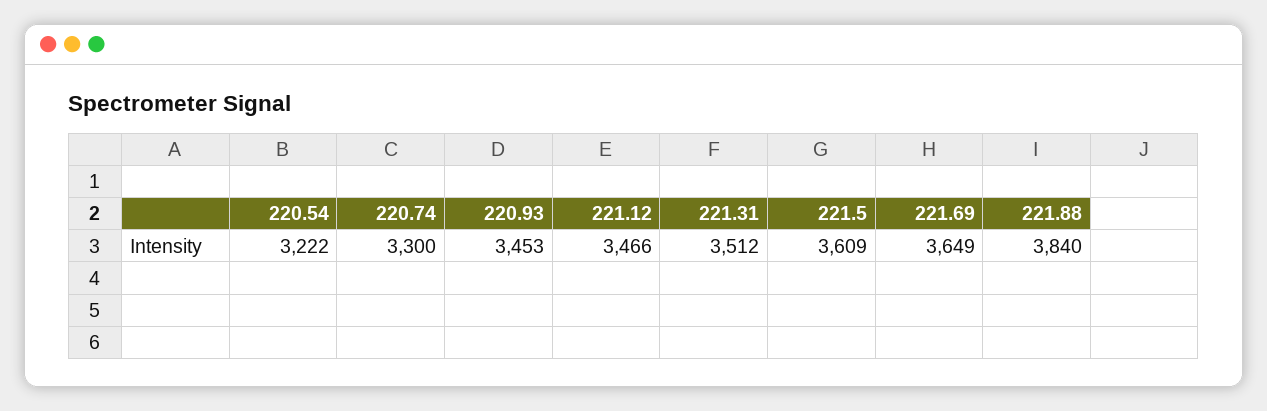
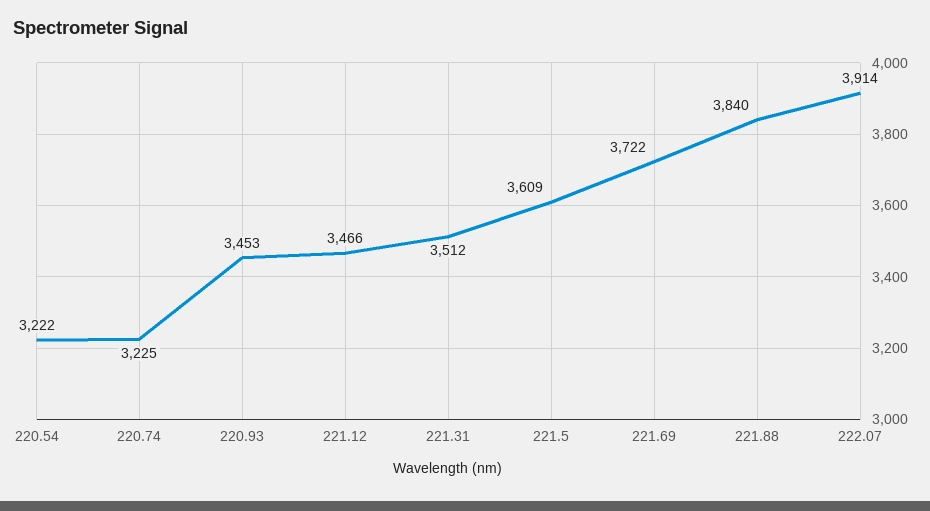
220.74: 3300 -> 3225
221.69: 3649 -> 3722
222.07: none -> 3914

